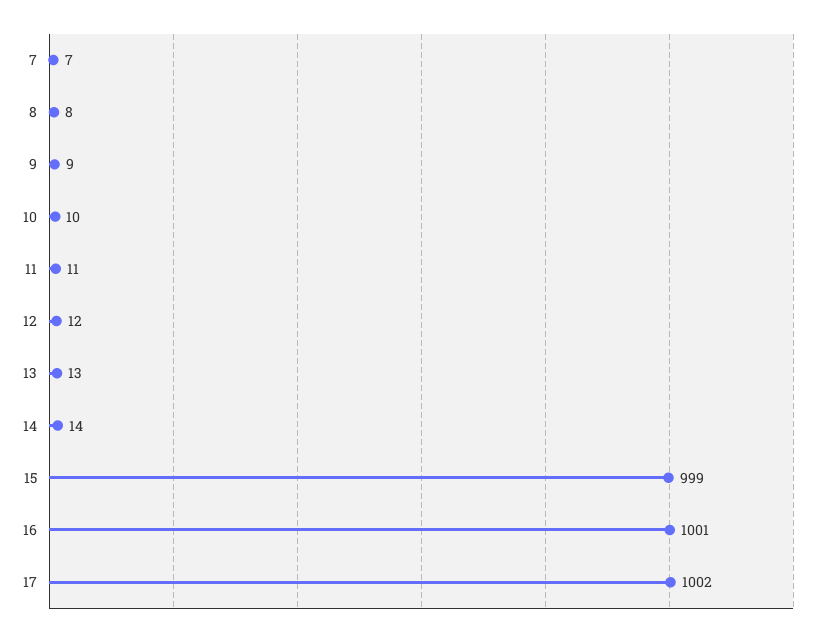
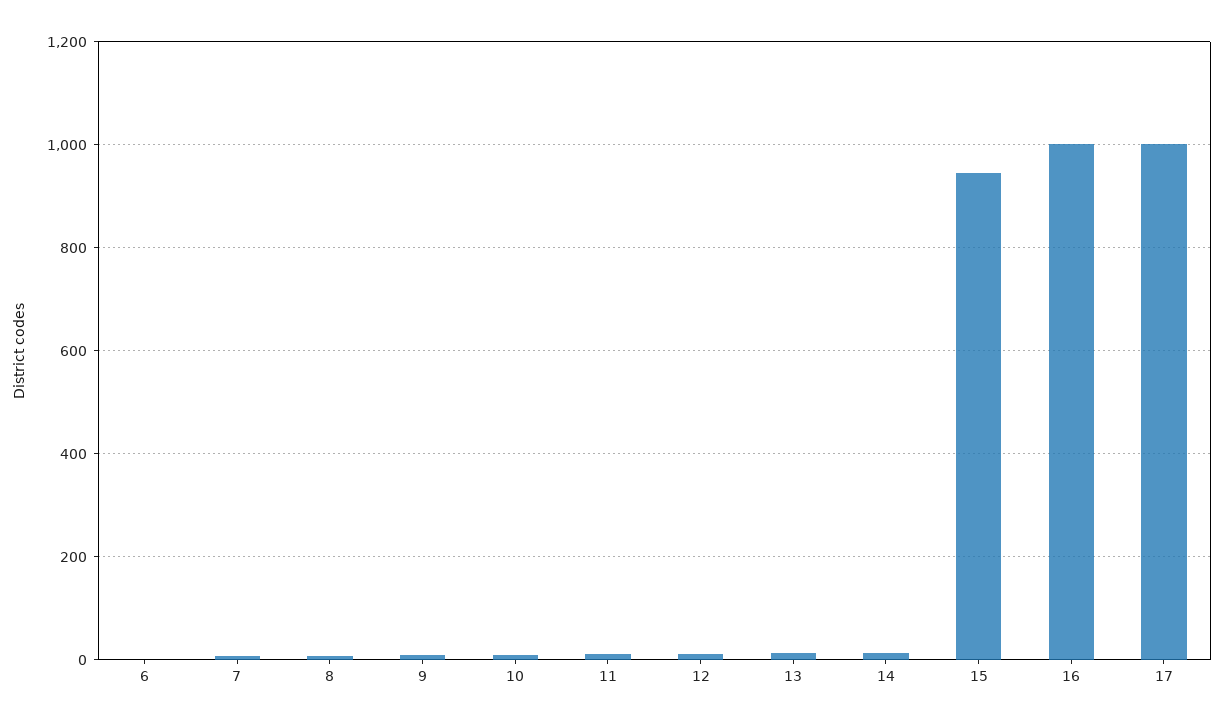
15: 999 -> 940
6: none -> 0

